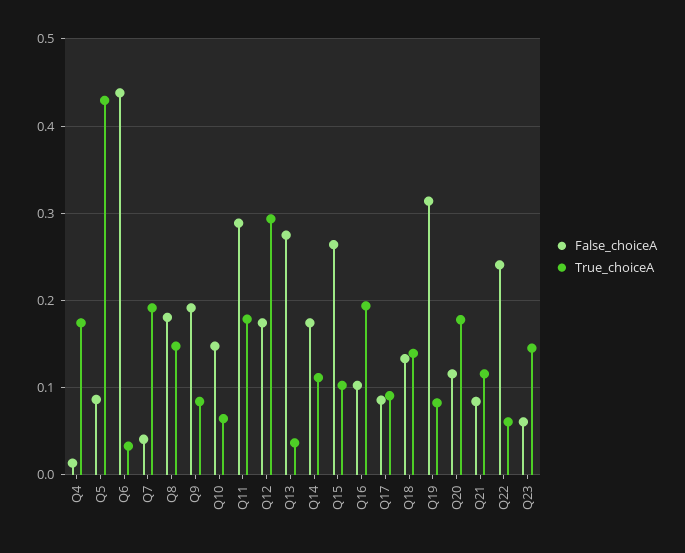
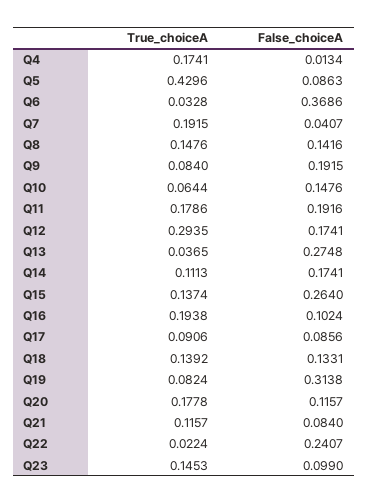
False_choiceA, Q6: 0.44 -> 0.3686
False_choiceA, Q8: 0.18 -> 0.1416
False_choiceA, Q11: 0.29 -> 0.1916
True_choiceA, Q15: 0.1 -> 0.1374
True_choiceA, Q22: 0.06 -> 0.0224
False_choiceA, Q23: 0.06 -> 0.099

